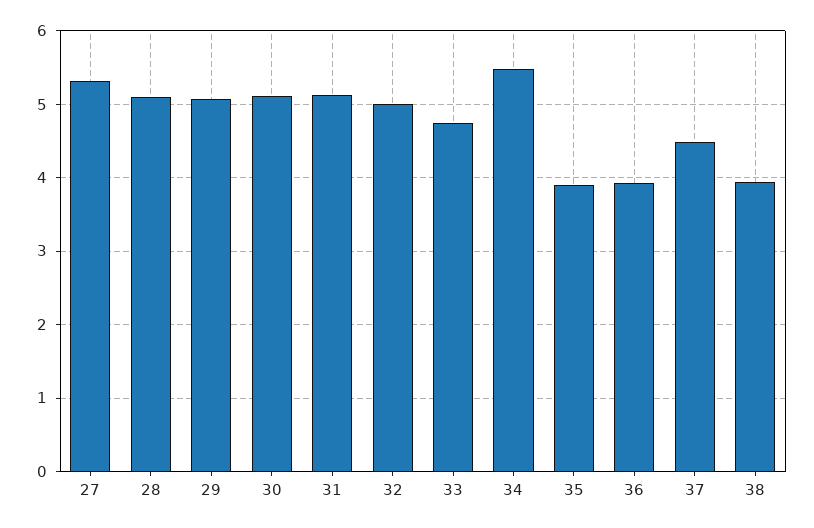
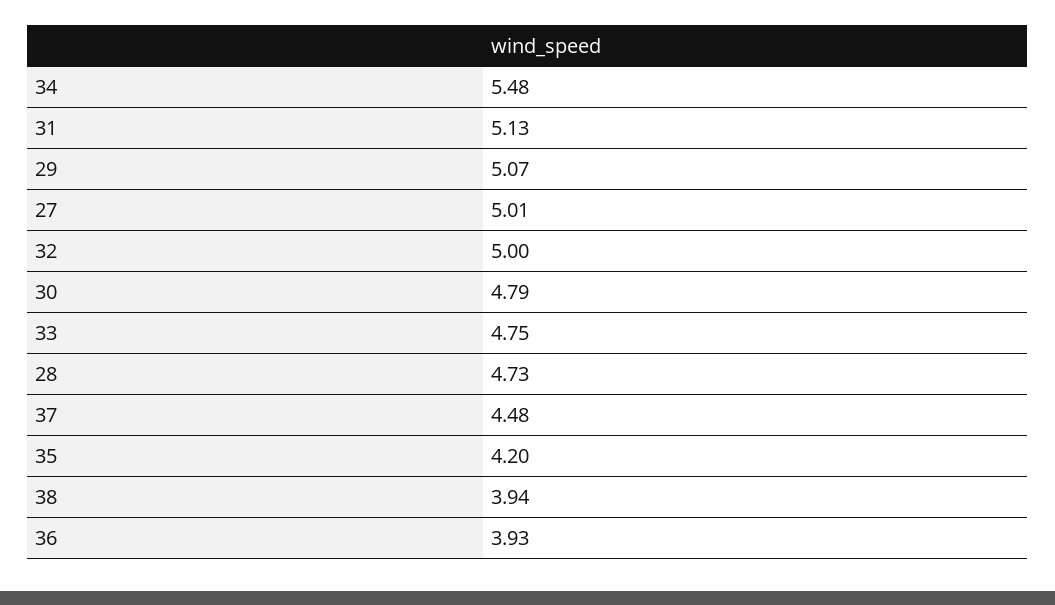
27: 5.3 -> 5.01
28: 5.1 -> 4.73
30: 5.1 -> 4.79
35: 3.9 -> 4.2

